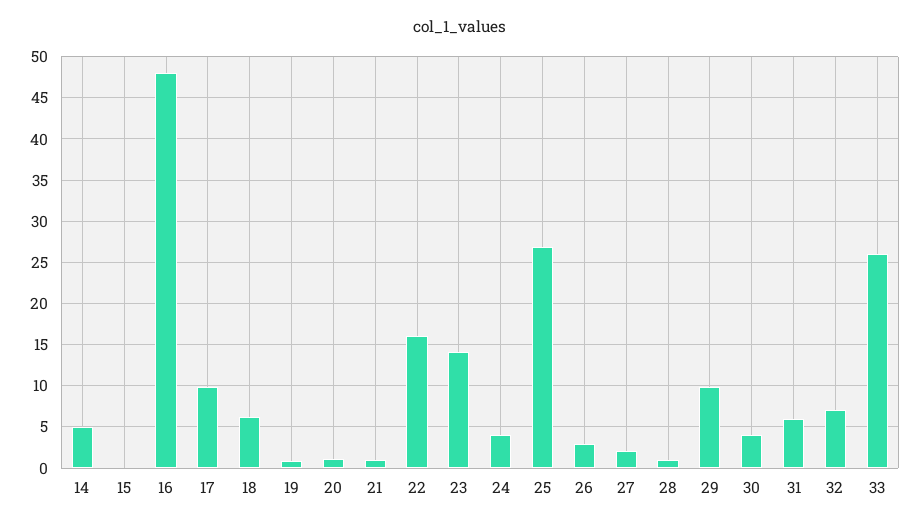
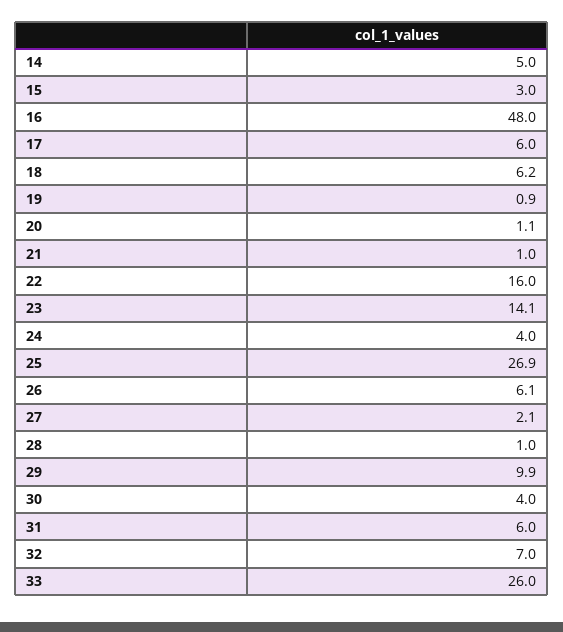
15: 0 -> 3
17: 10 -> 6
26: 3 -> 6.1

